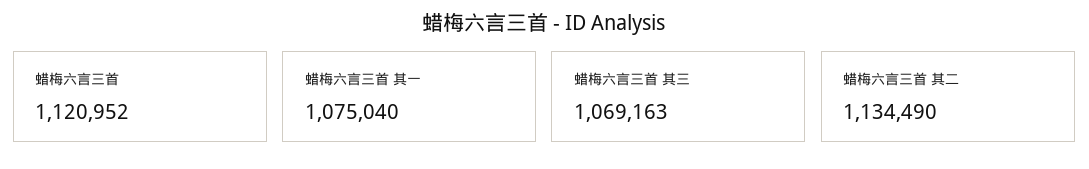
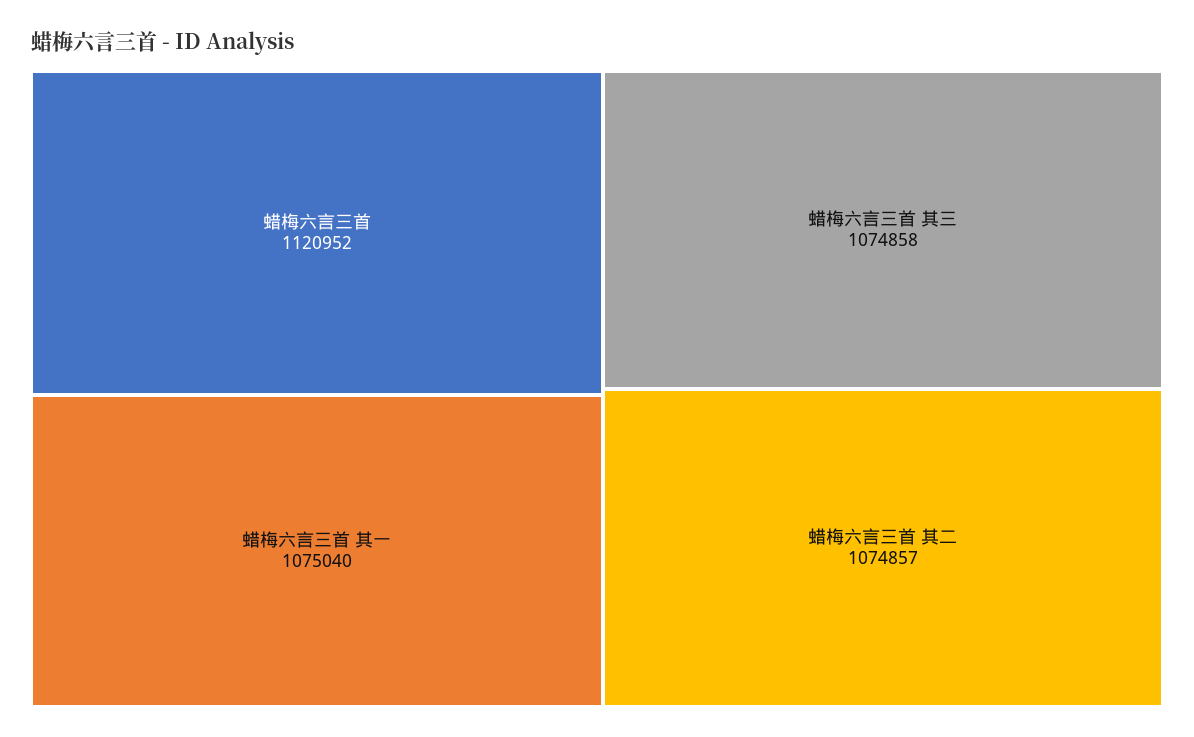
蜡梅六言三首 其三: 1069163 -> 1074858
蜡梅六言三首 其二: 1134490 -> 1074857

